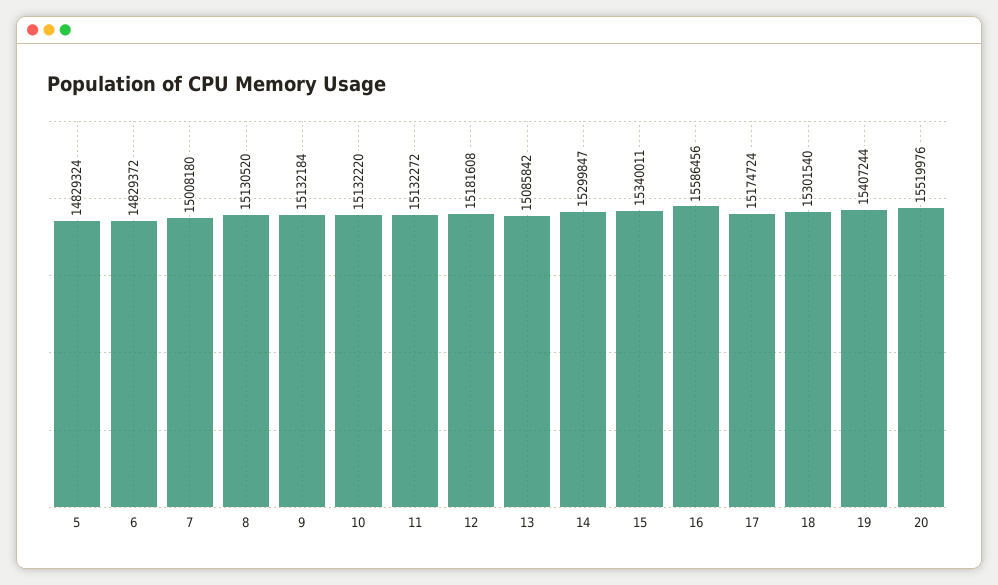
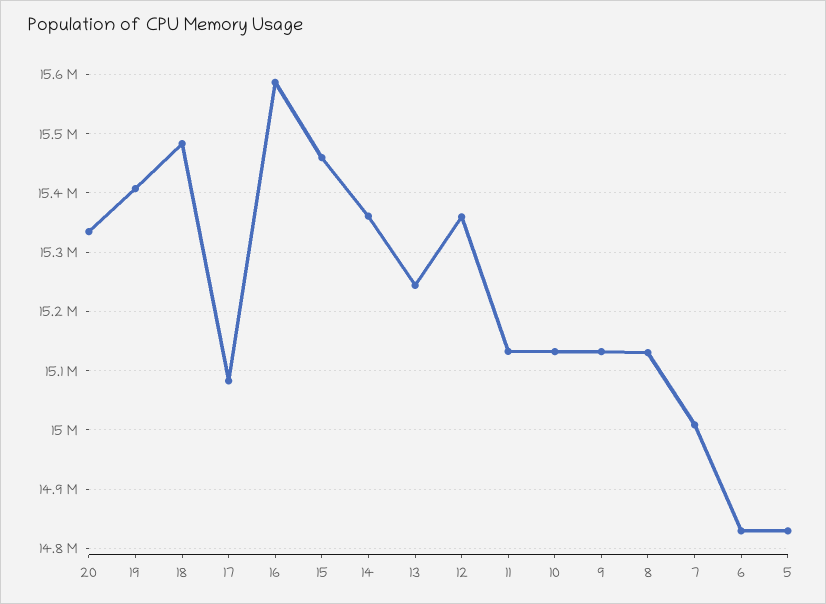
12: 15181608 -> 15360000
13: 15085842 -> 15240000
14: 15299847 -> 15360000
15: 15340011 -> 15460000
17: 15174724 -> 15080000
18: 15301540 -> 15480000
20: 15519976 -> 15340000

